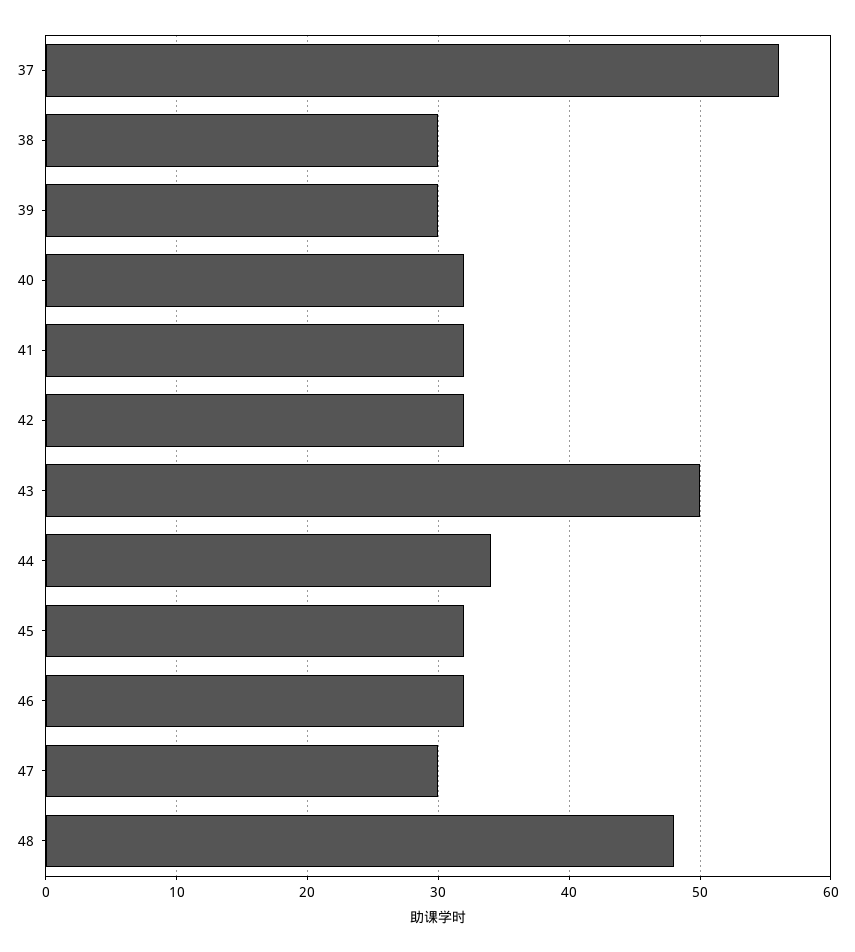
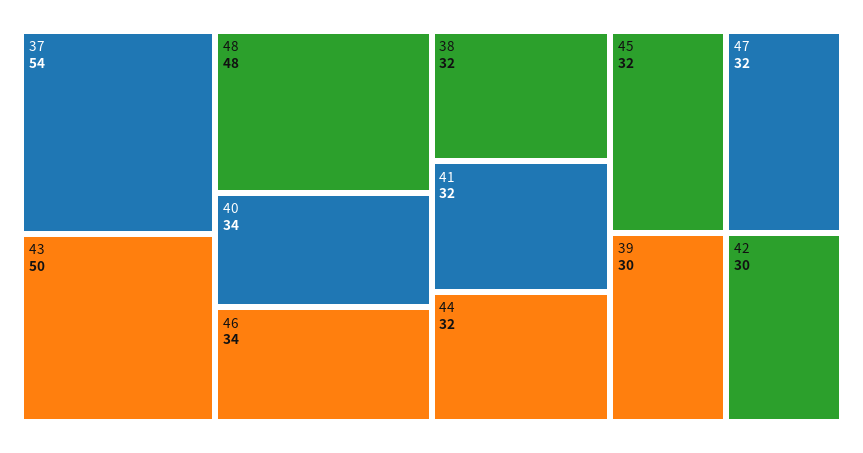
37: 56 -> 54
38: 30 -> 32
40: 32 -> 34
42: 32 -> 30
44: 34 -> 32
46: 32 -> 34
47: 30 -> 32

